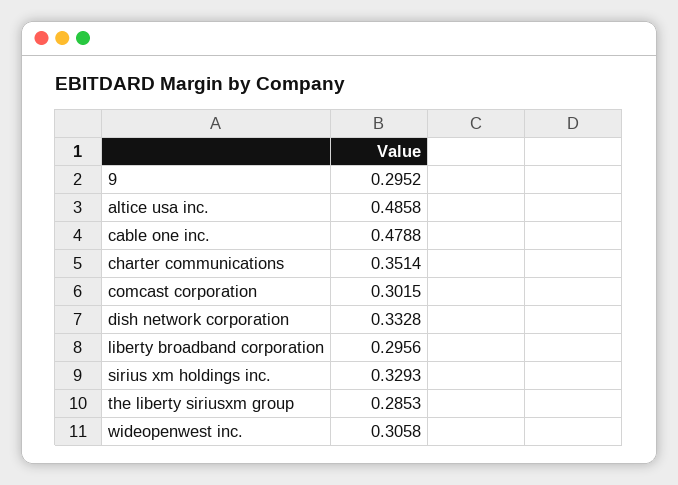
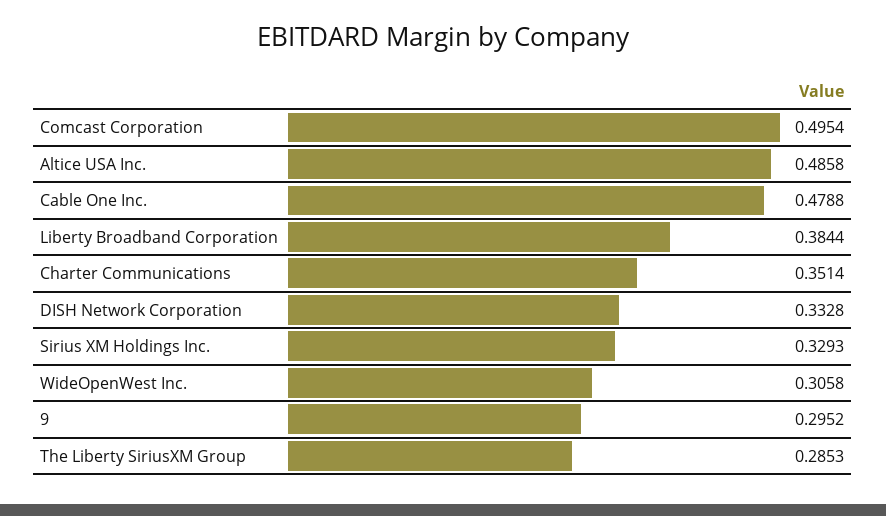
comcast corporation: 0.3015 -> 0.4954
liberty broadband corporation: 0.2956 -> 0.3844

